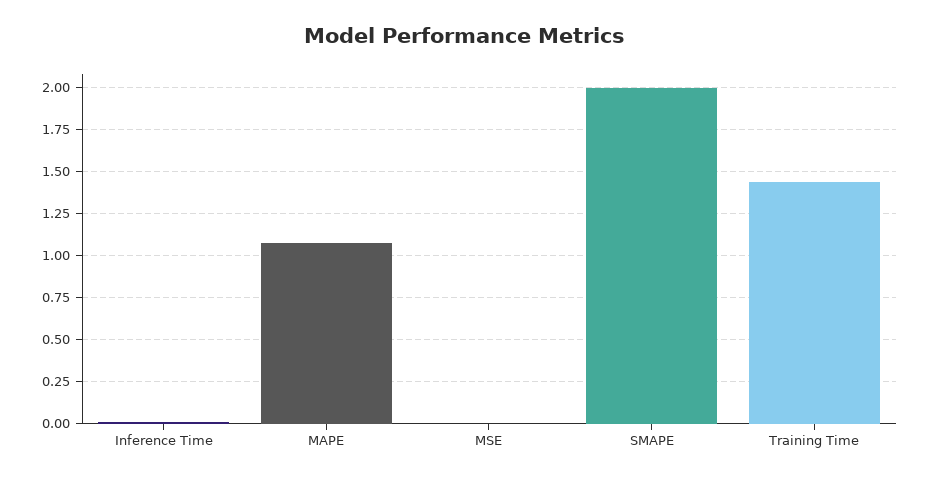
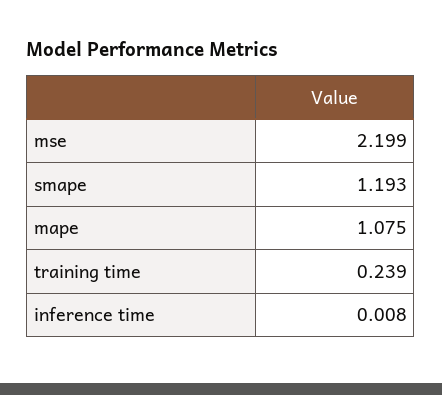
MSE: 0 -> 2.199
SMAPE: 2 -> 1.193
Training Time: 1.45 -> 0.239

